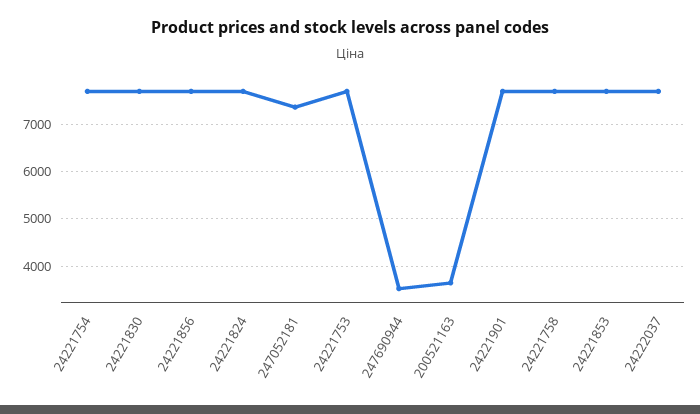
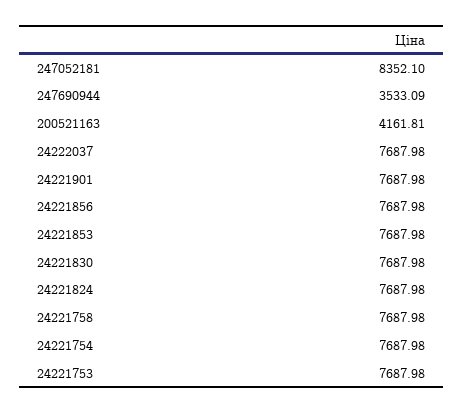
247052181: 7400 -> 8352.1
200521163: 3600 -> 4161.81

